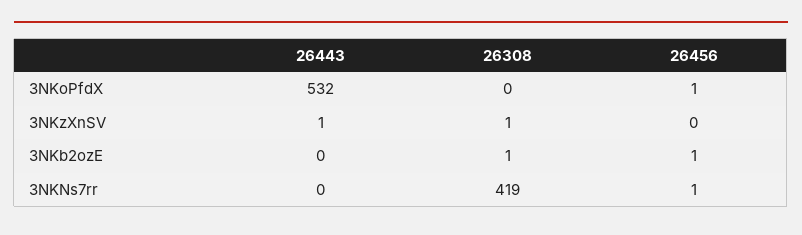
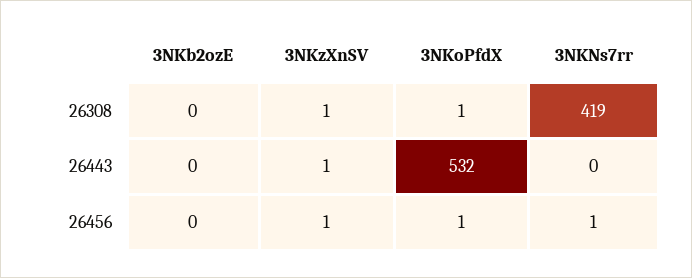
26308, 3NKoPfdX: 0 -> 1
26456, 3NKzXnSV: 0 -> 1
26308, 3NKb2ozE: 1 -> 0
26456, 3NKb2ozE: 1 -> 0

